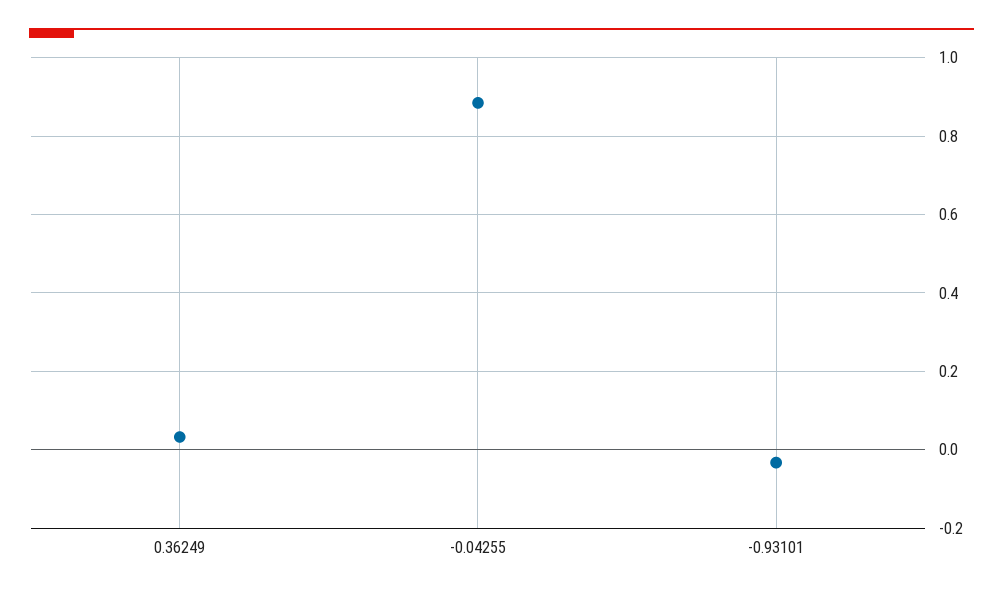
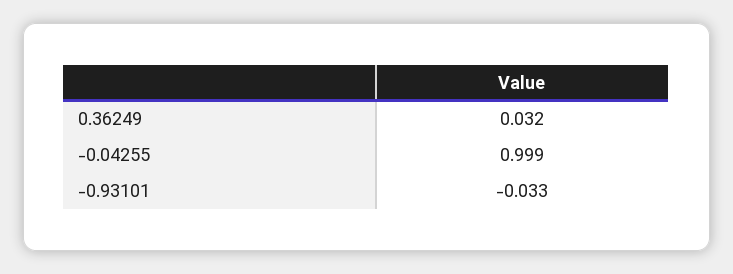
-0.04255: 0.88 -> 0.999

